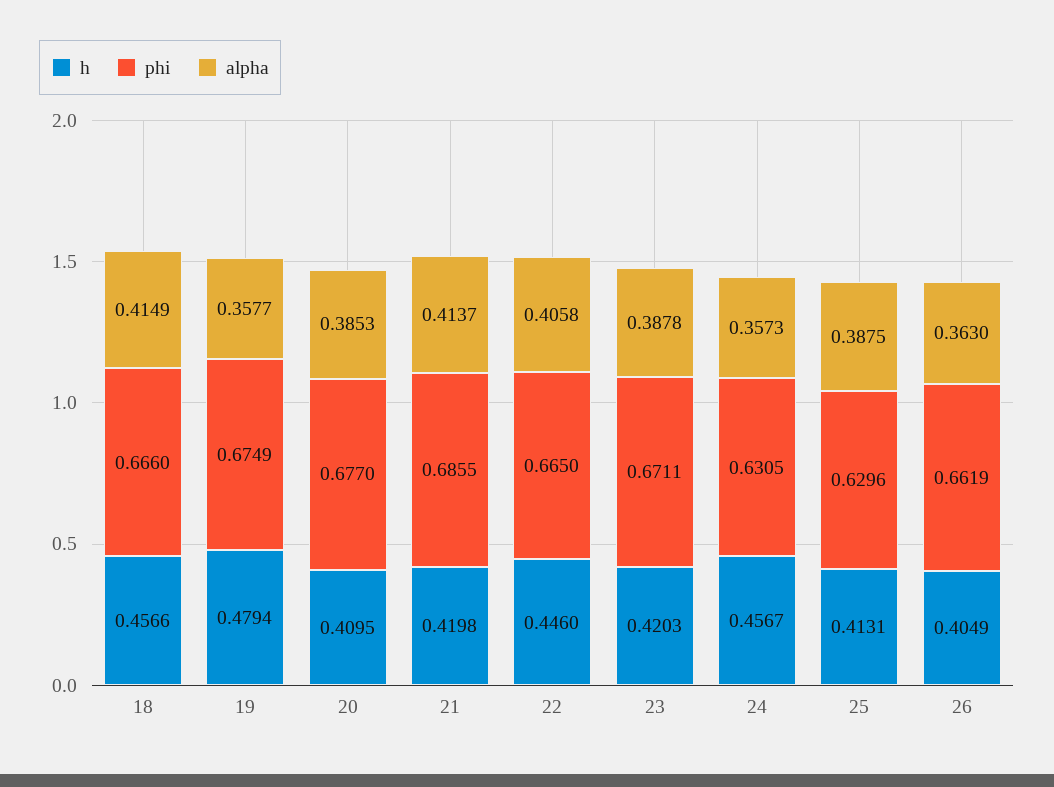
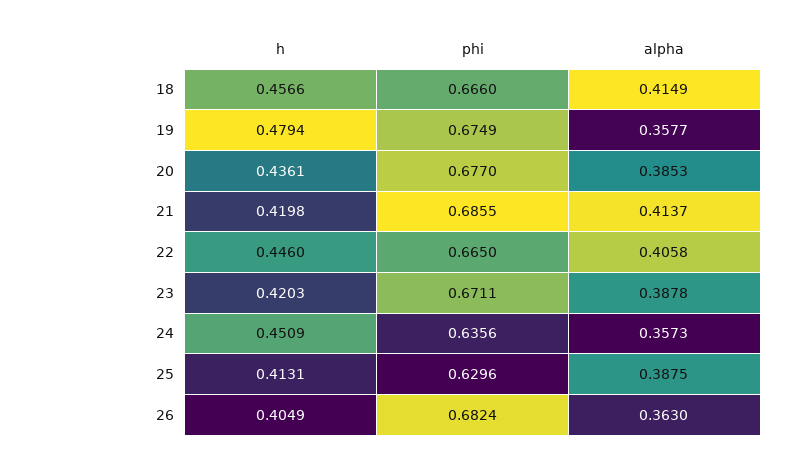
h, 20: 0.4095 -> 0.4361
h, 24: 0.4567 -> 0.4509
phi, 24: 0.6305 -> 0.6356
phi, 26: 0.6619 -> 0.6824

